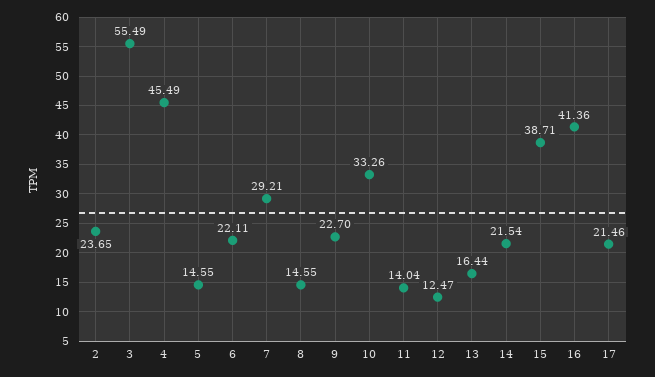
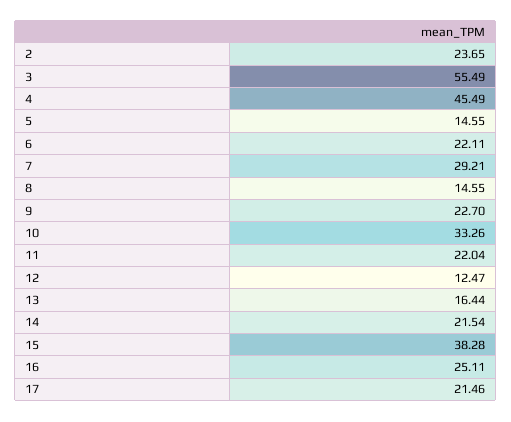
11: 14.04 -> 22.04
15: 38.71 -> 38.28
16: 41.36 -> 25.11

